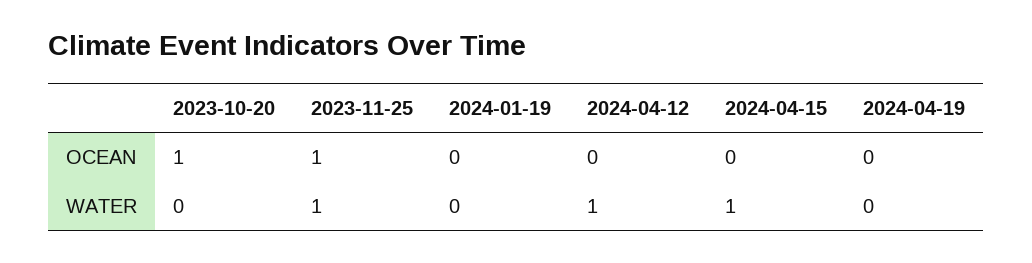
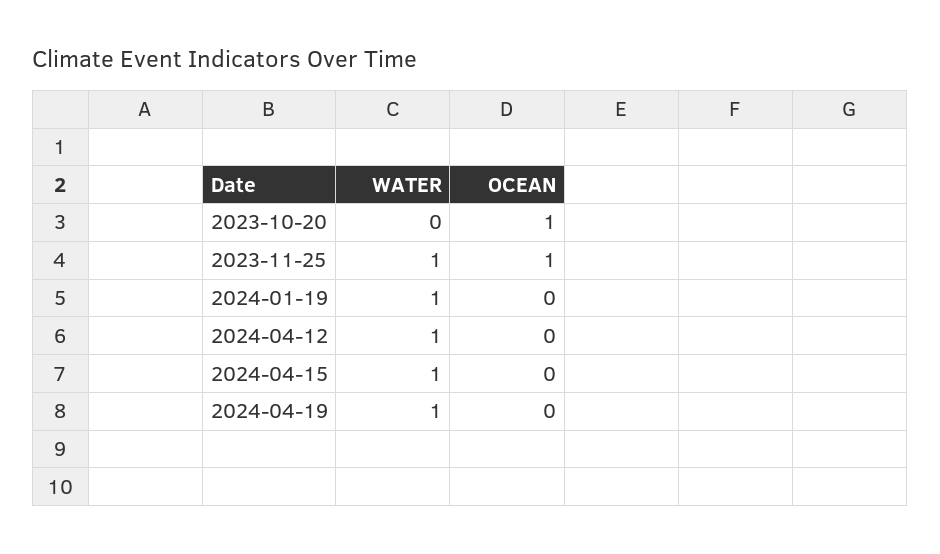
2024-01-19, WATER: 0 -> 1
2024-04-19, WATER: 0 -> 1

